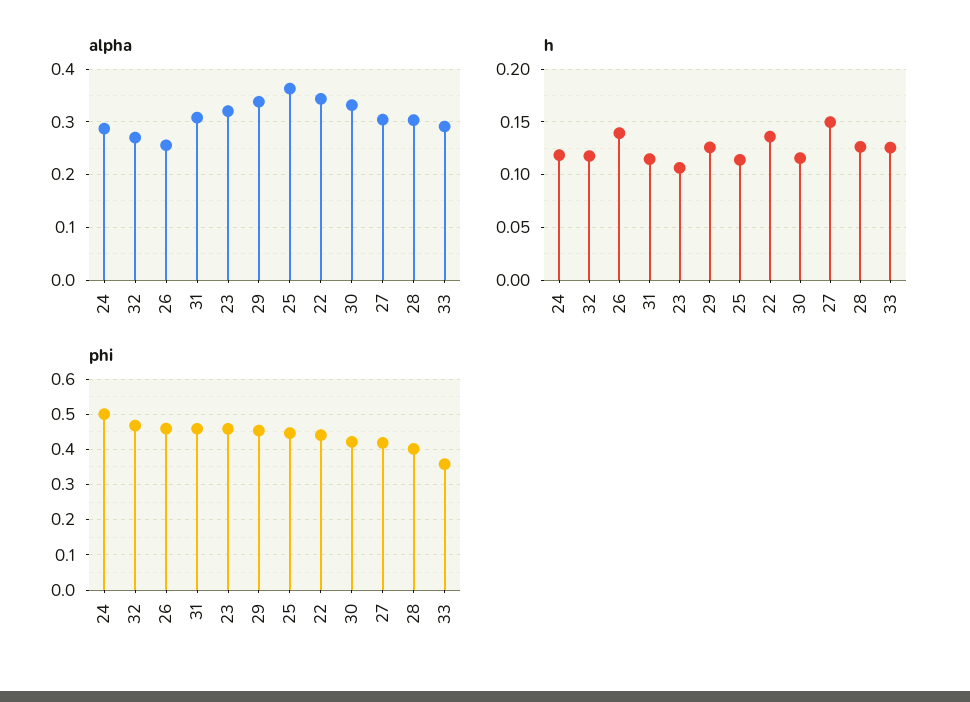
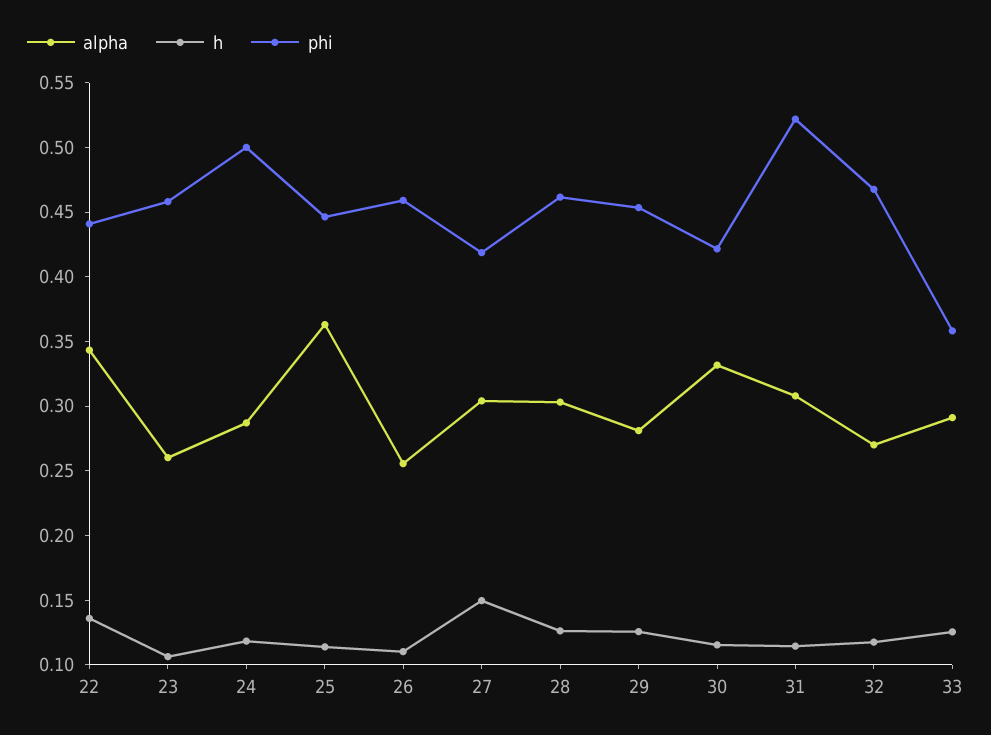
alpha, 23: 0.32 -> 0.26
alpha, 29: 0.34 -> 0.28
h, 26: 0.14 -> 0.11
phi, 31: 0.46 -> 0.52
phi, 28: 0.4 -> 0.46

